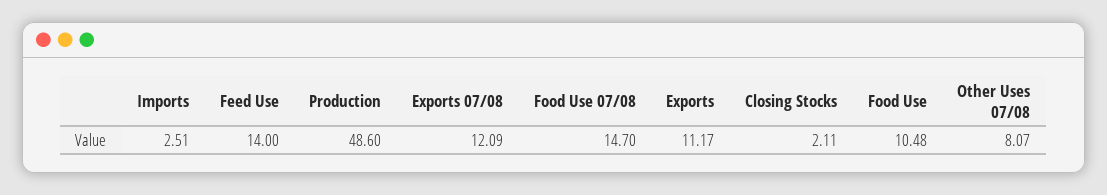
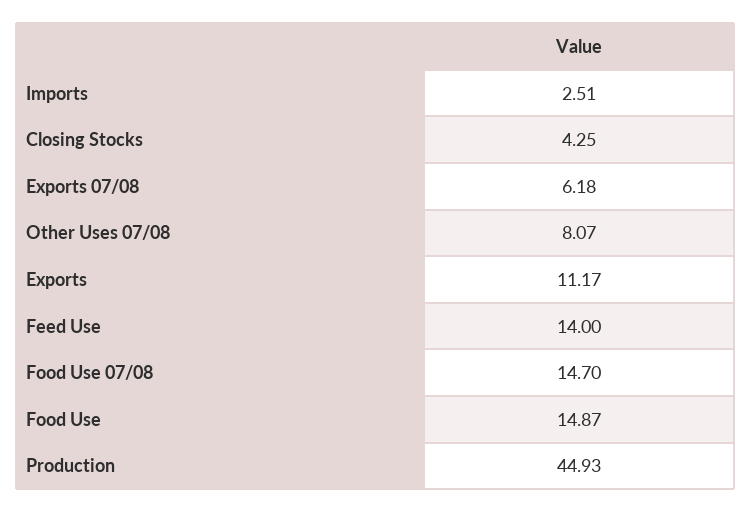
Production: 48.6 -> 44.93
Exports 07/08: 12.09 -> 6.18
Closing Stocks: 2.11 -> 4.25
Food Use: 10.48 -> 14.87

